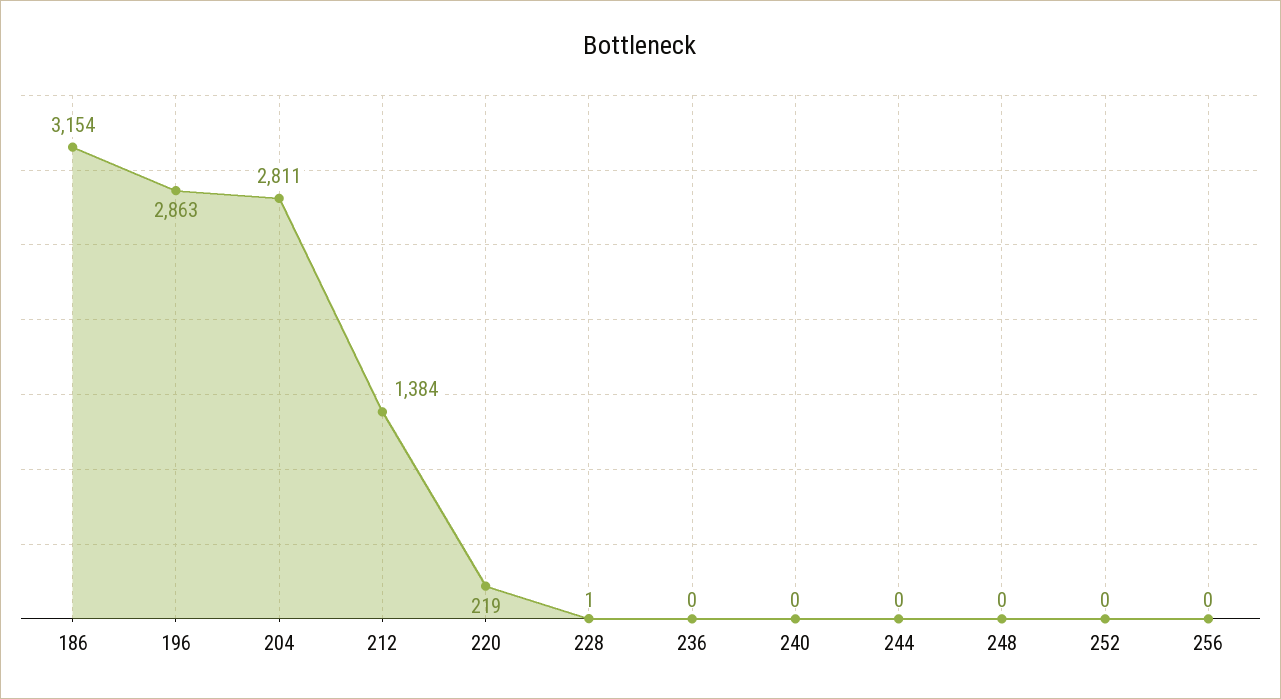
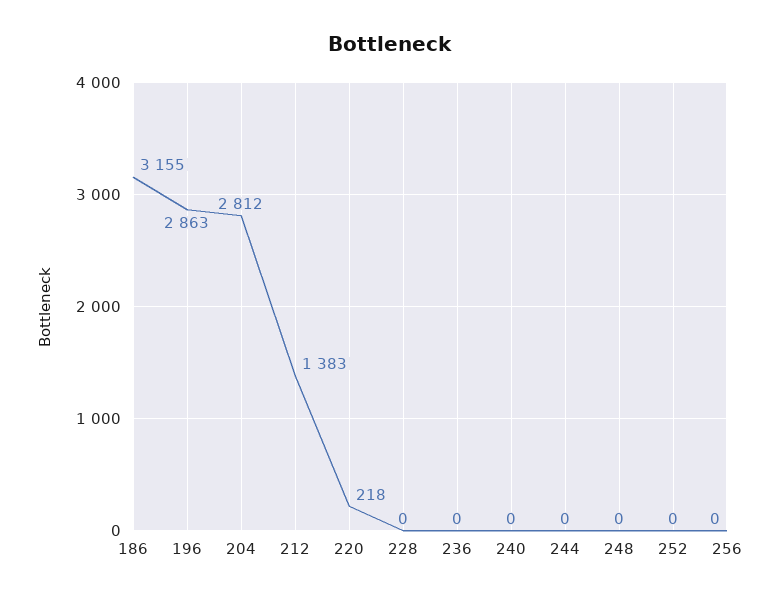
186: 3154 -> 3155
204: 2811 -> 2812
212: 1384 -> 1383
220: 219 -> 218
228: 1 -> 0

